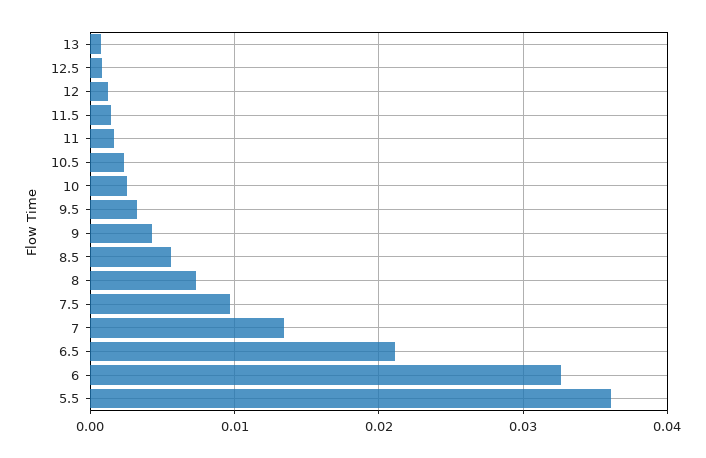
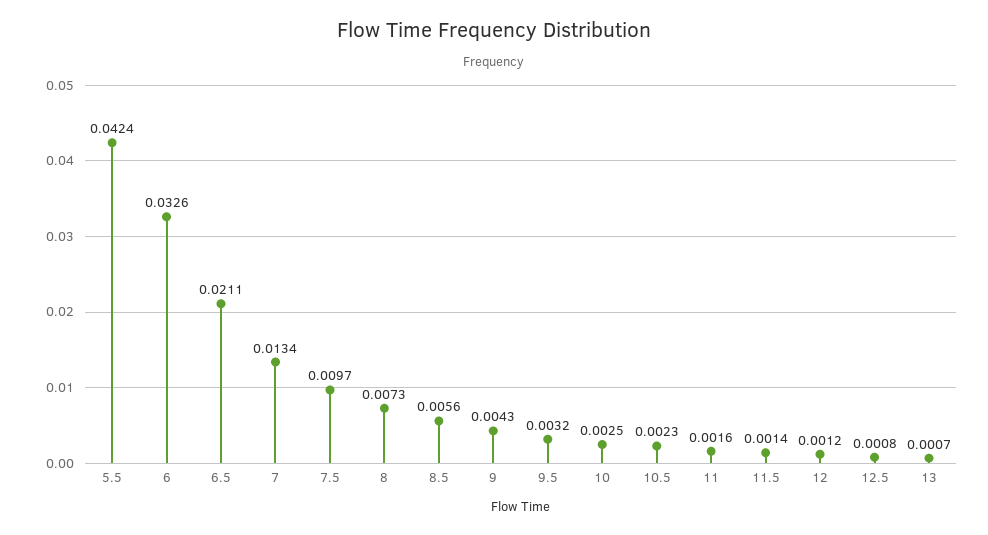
5.5: 0.036 -> 0.0424

